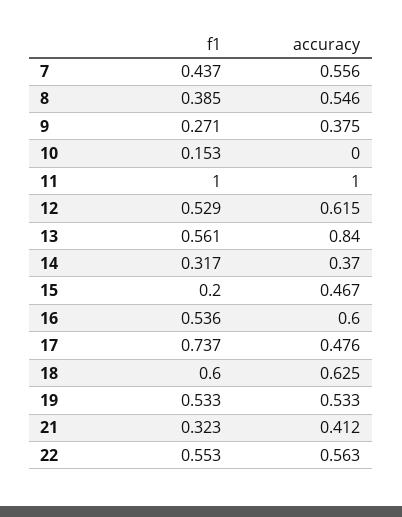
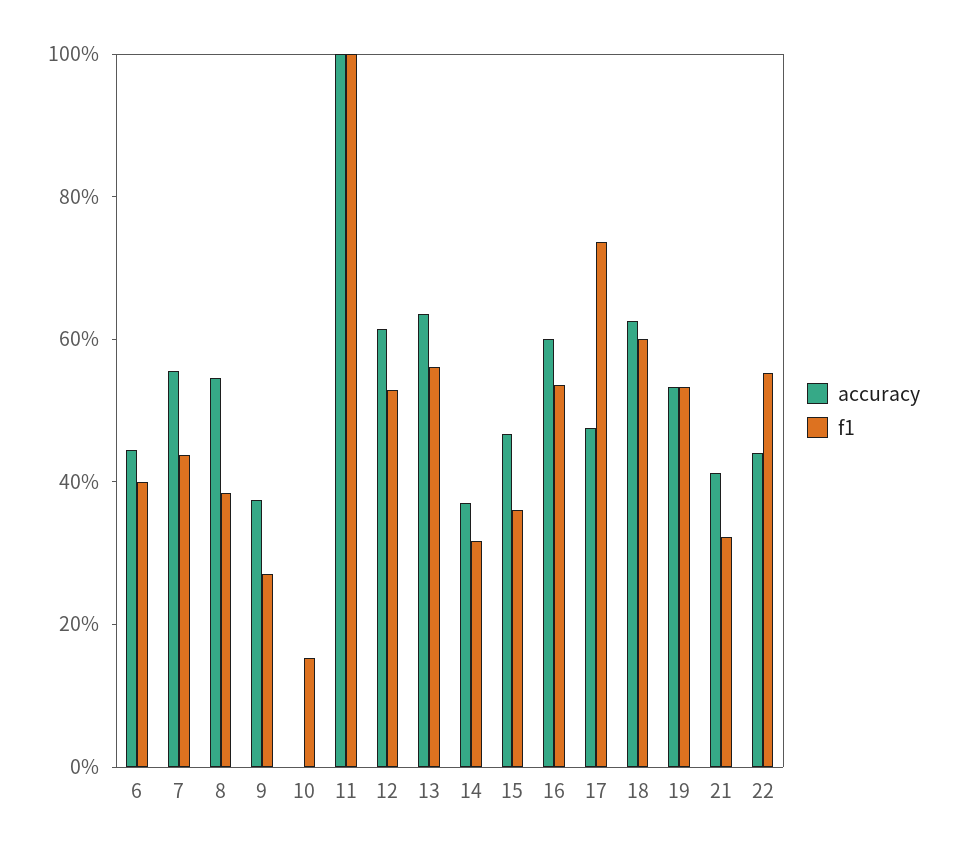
accuracy, 13: 0.84 -> 0.65
f1, 15: 0.2 -> 0.35
accuracy, 22: 0.563 -> 0.45
accuracy, 6: none -> 0.45
f1, 6: none -> 0.4

